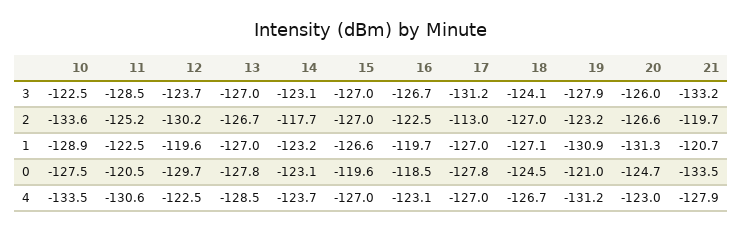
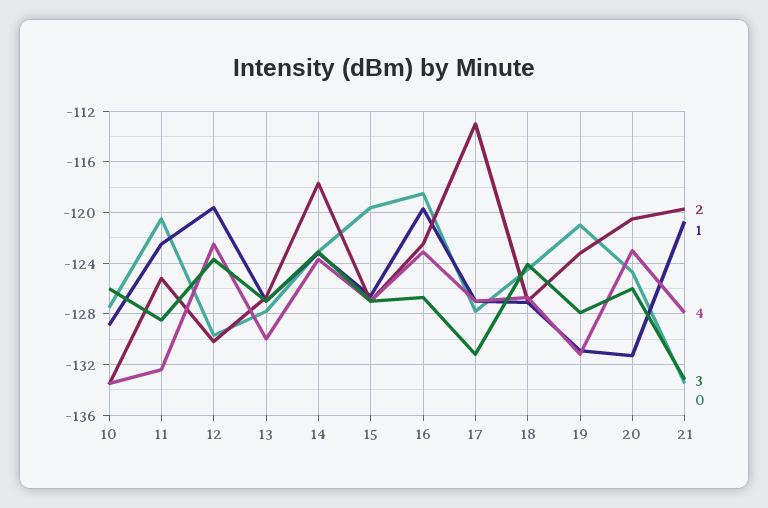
3, 10: -122.5 -> -126
2, 20: -126.6 -> -120.5
4, 11: -130.6 -> -132.5
4, 13: -128.5 -> -130

